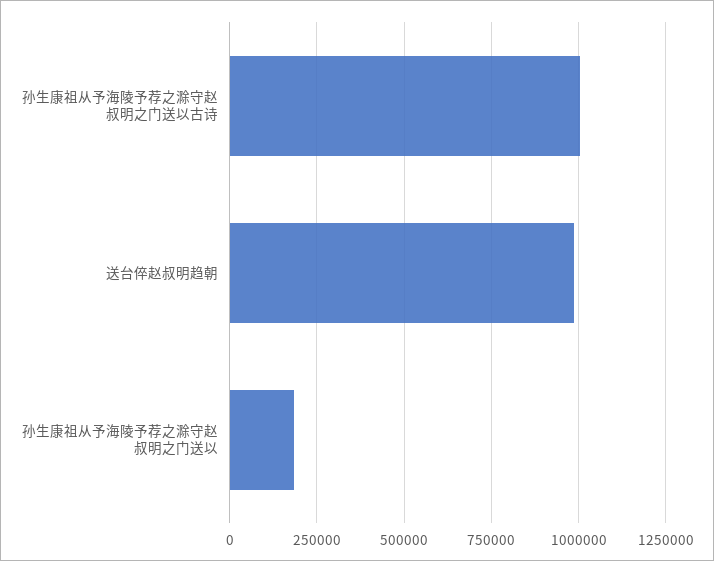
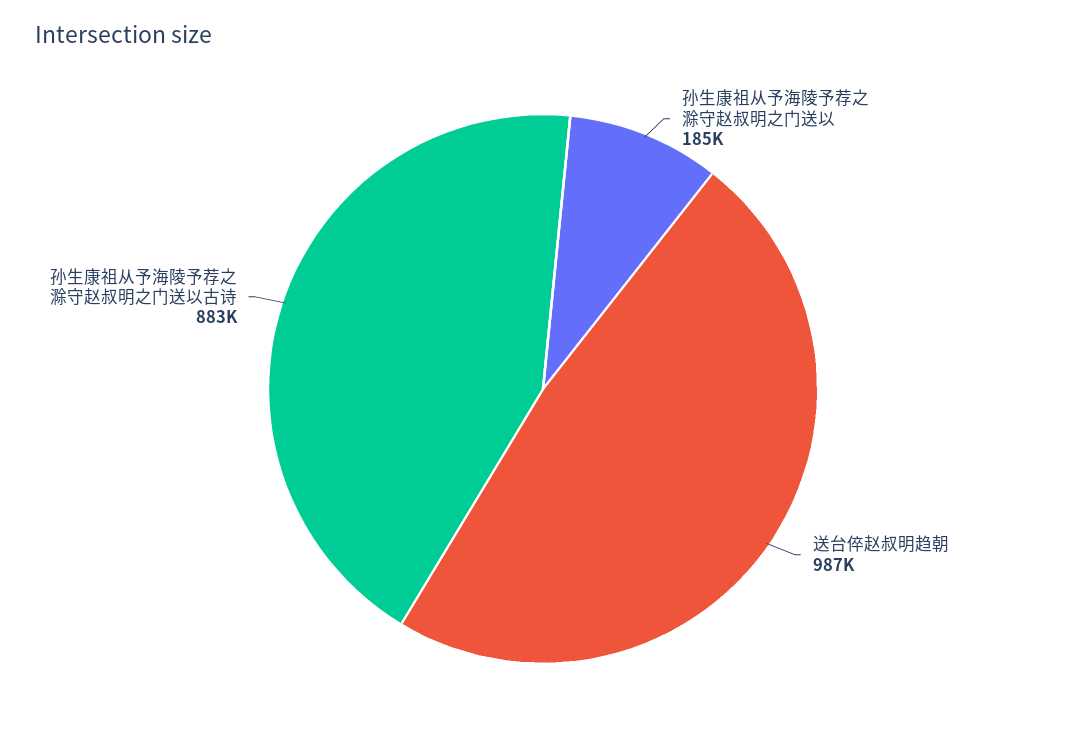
孙生康祖从予海陵予荐之滁守赵叔明之门送以古诗: 1000000 -> 883000

